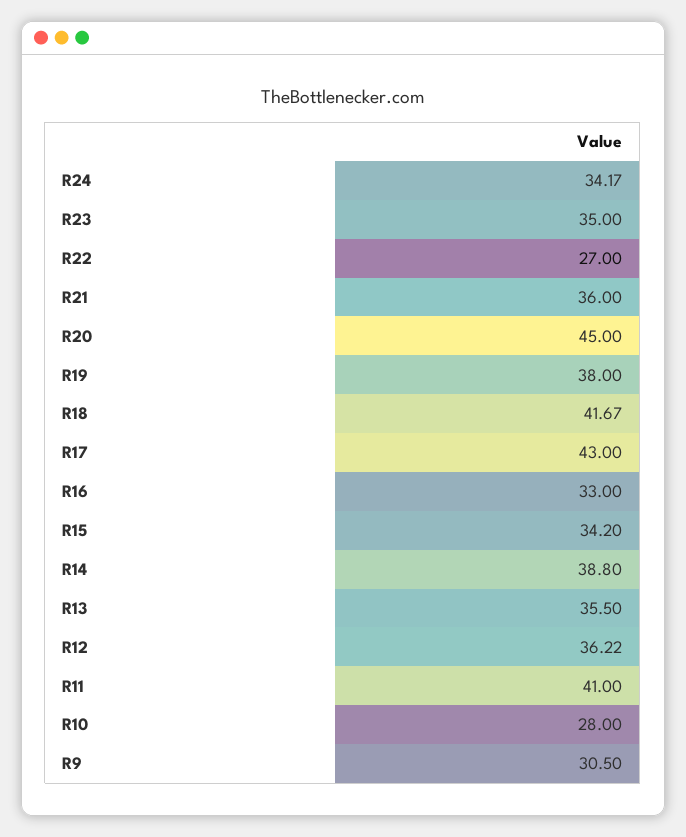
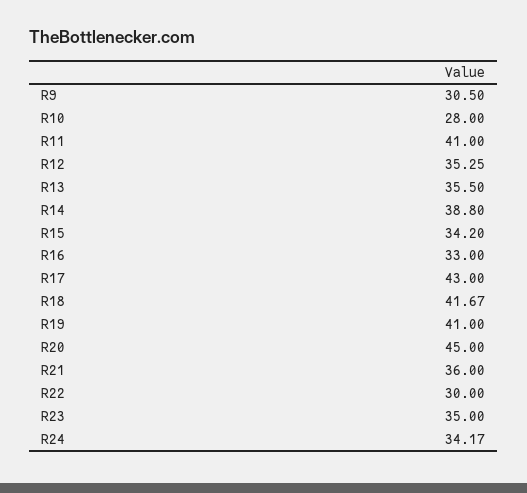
R22: 27 -> 30
R19: 38 -> 41
R12: 36.22 -> 35.25

